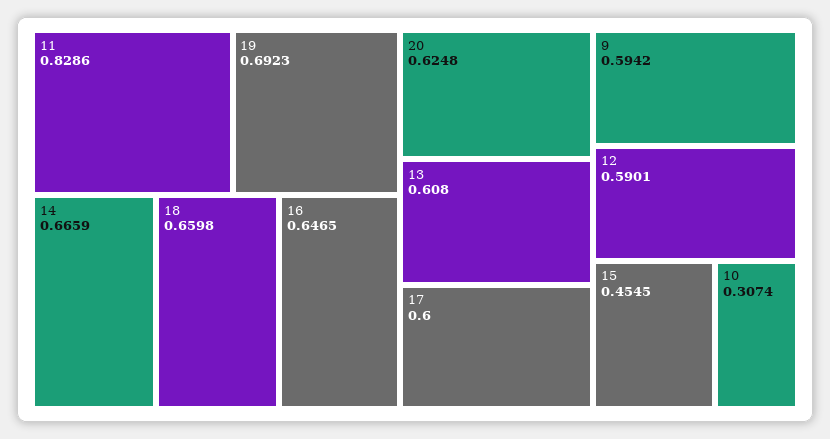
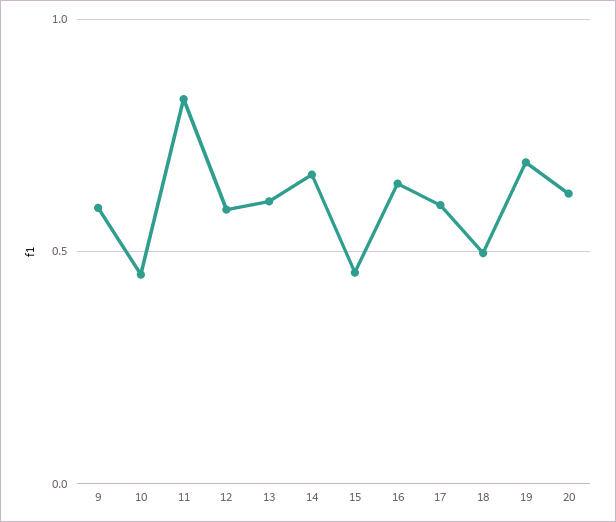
18: 0.6598 -> 0.5
10: 0.3074 -> 0.45

